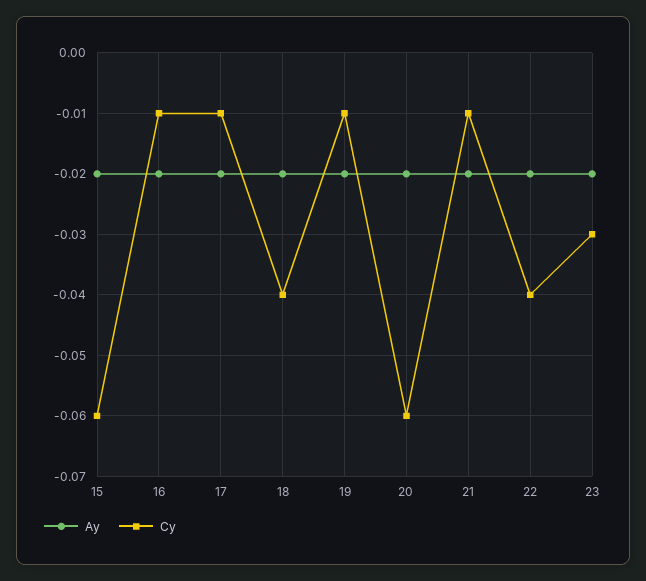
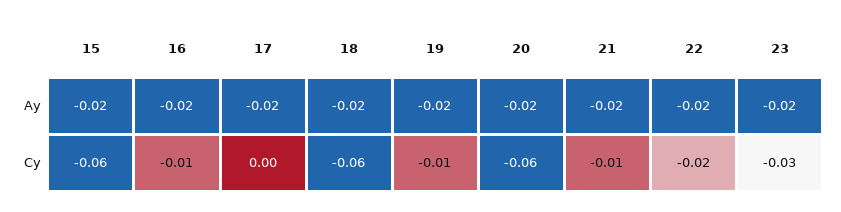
Cy, 17: -0.01 -> 0
Cy, 18: -0.04 -> -0.06
Cy, 22: -0.04 -> -0.02

